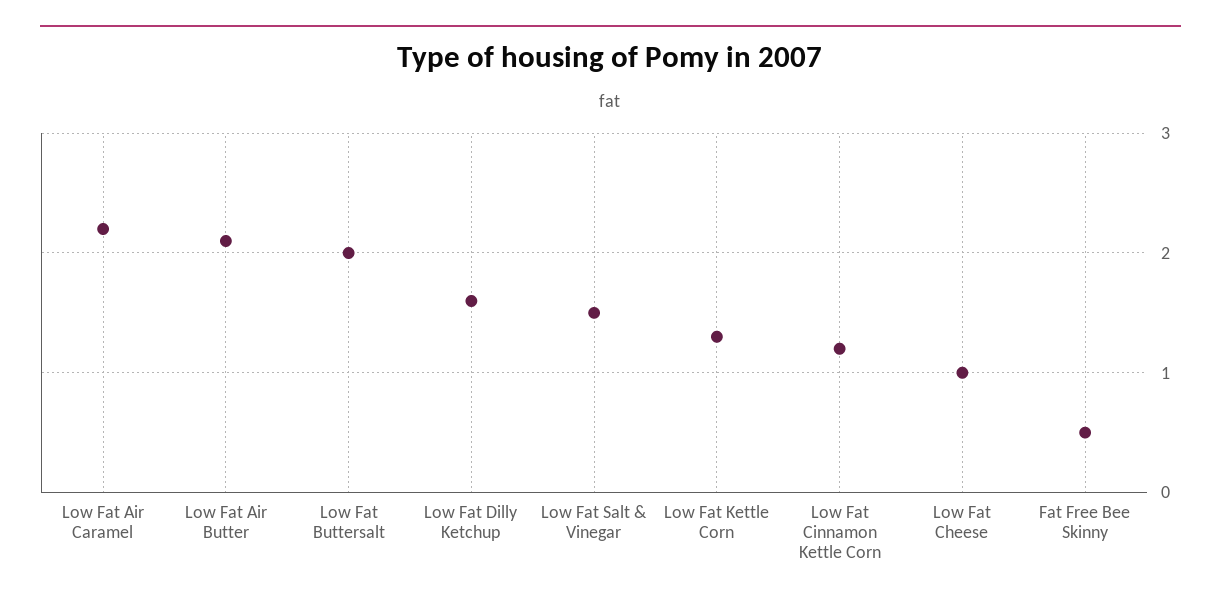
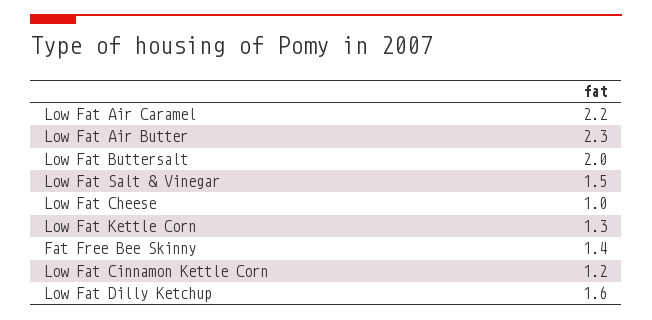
Low Fat Air Butter: 2.1 -> 2.3
Fat Free Bee Skinny: 0.5 -> 1.4

